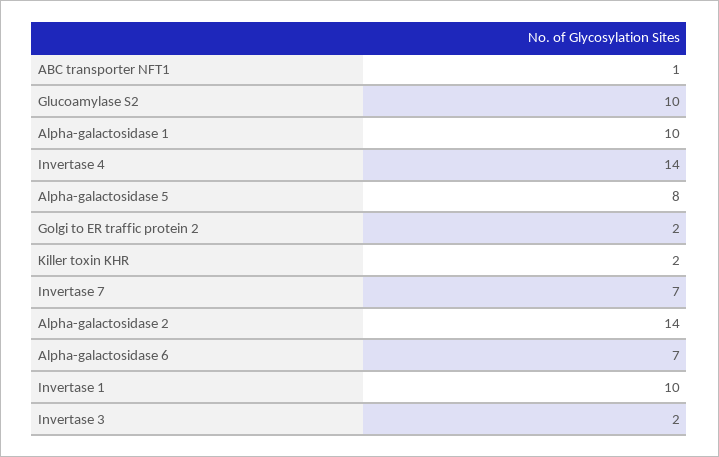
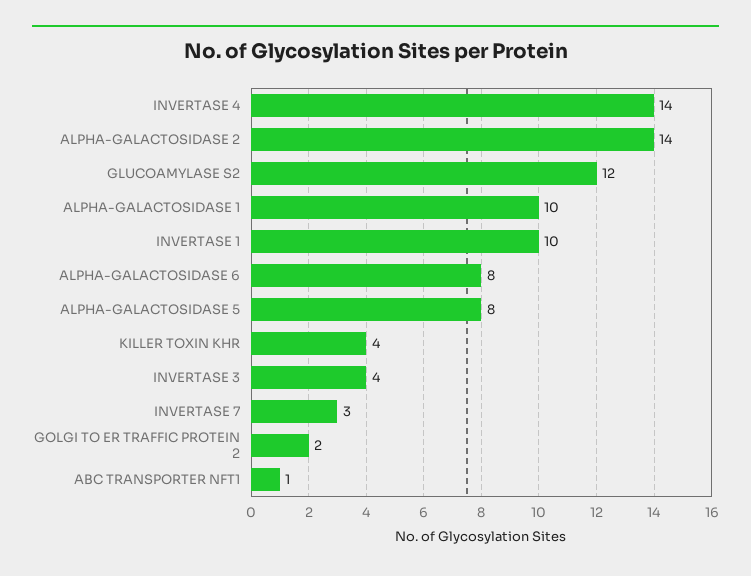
Glucoamylase S2: 10 -> 12
Killer toxin KHR: 2 -> 4
Invertase 7: 7 -> 3
Alpha-galactosidase 6: 7 -> 8
Invertase 3: 2 -> 4

